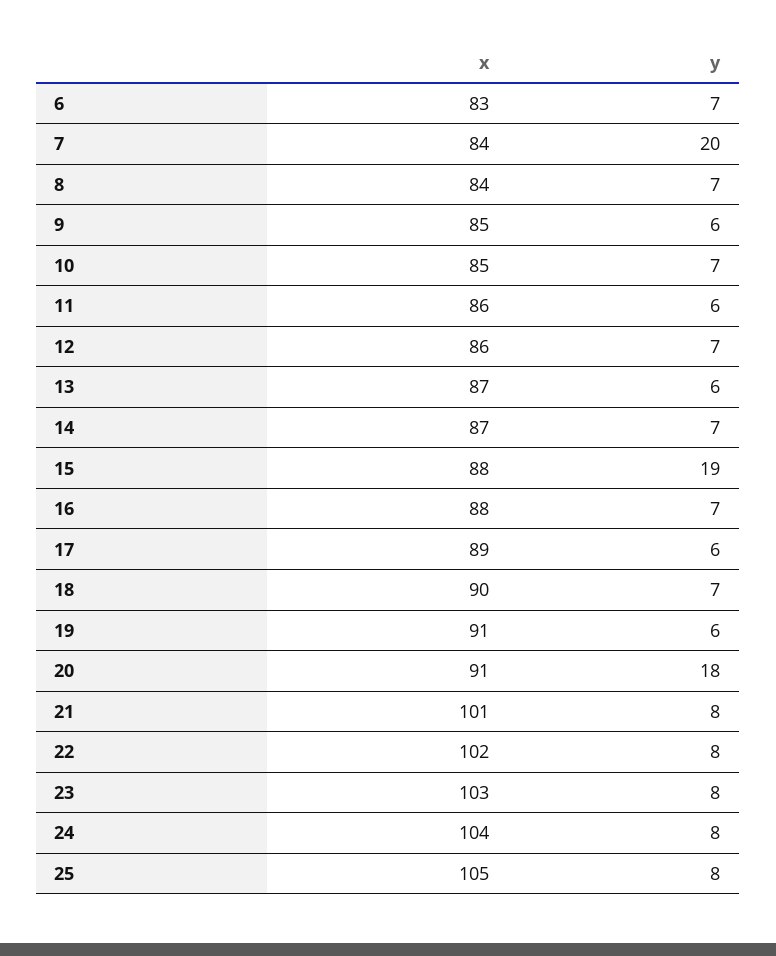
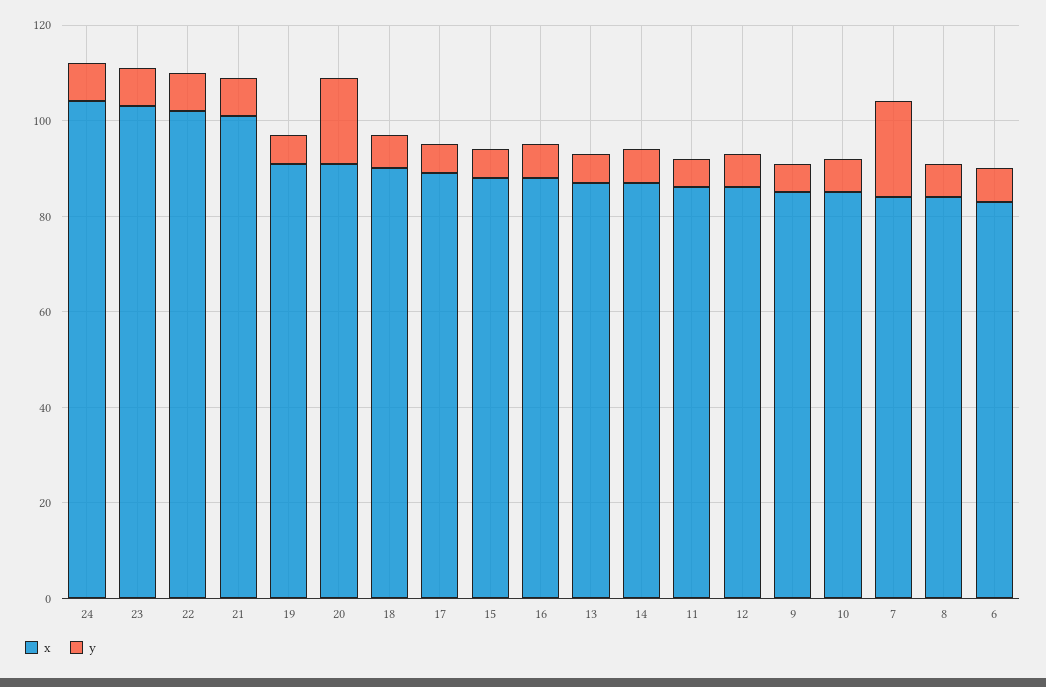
y, 15: 19 -> 5
x, 25: 105 -> none
y, 25: 8 -> none

